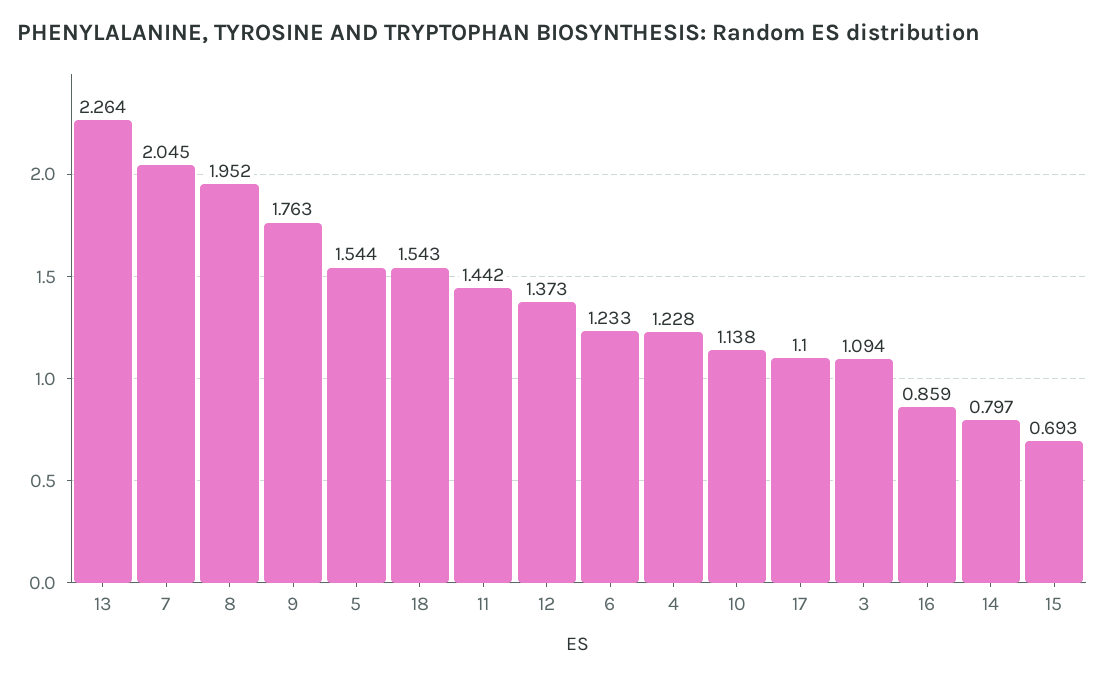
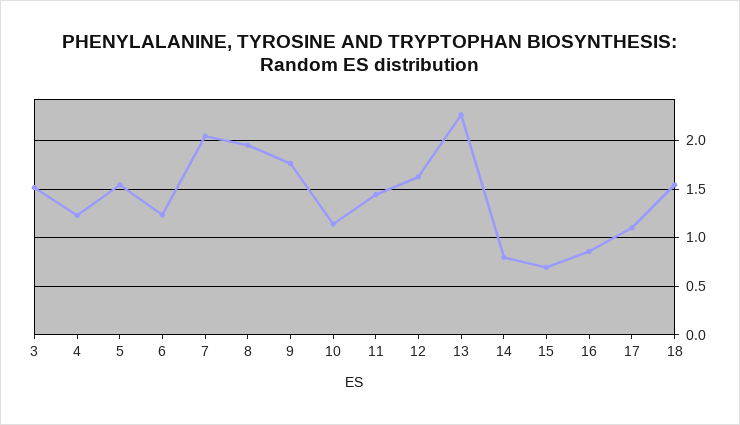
12: 1.373 -> 1.6
3: 1.094 -> 1.5

